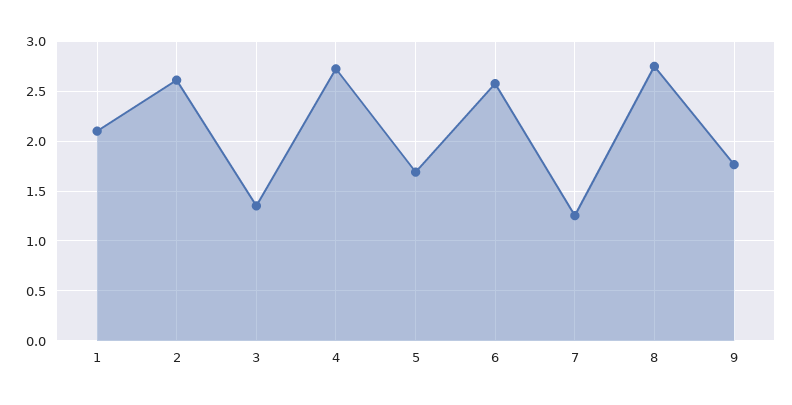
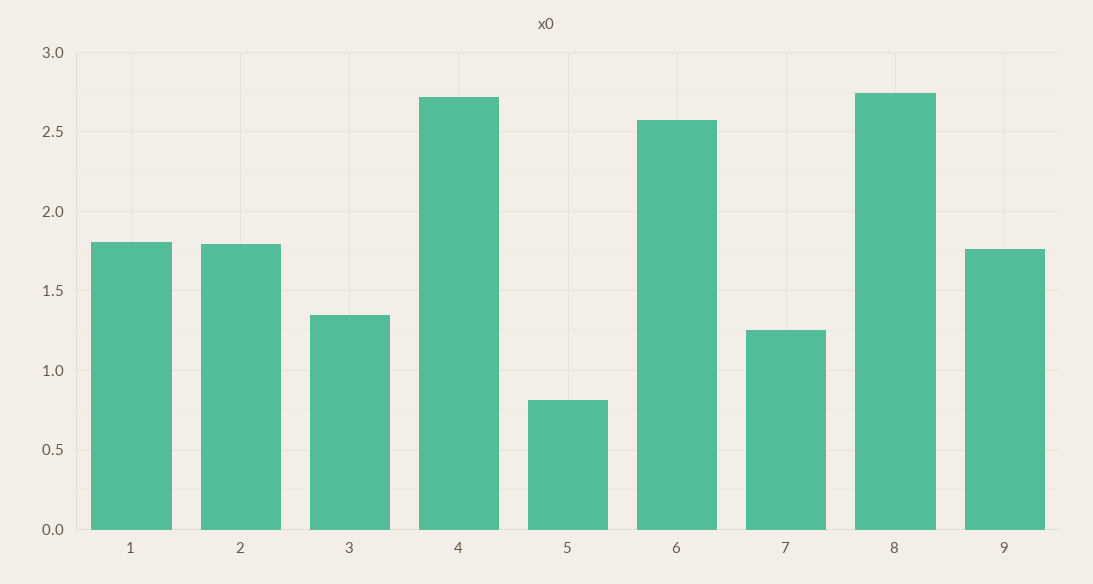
1: 2.1 -> 1.8
2: 2.6 -> 1.8
5: 1.7 -> 0.8

